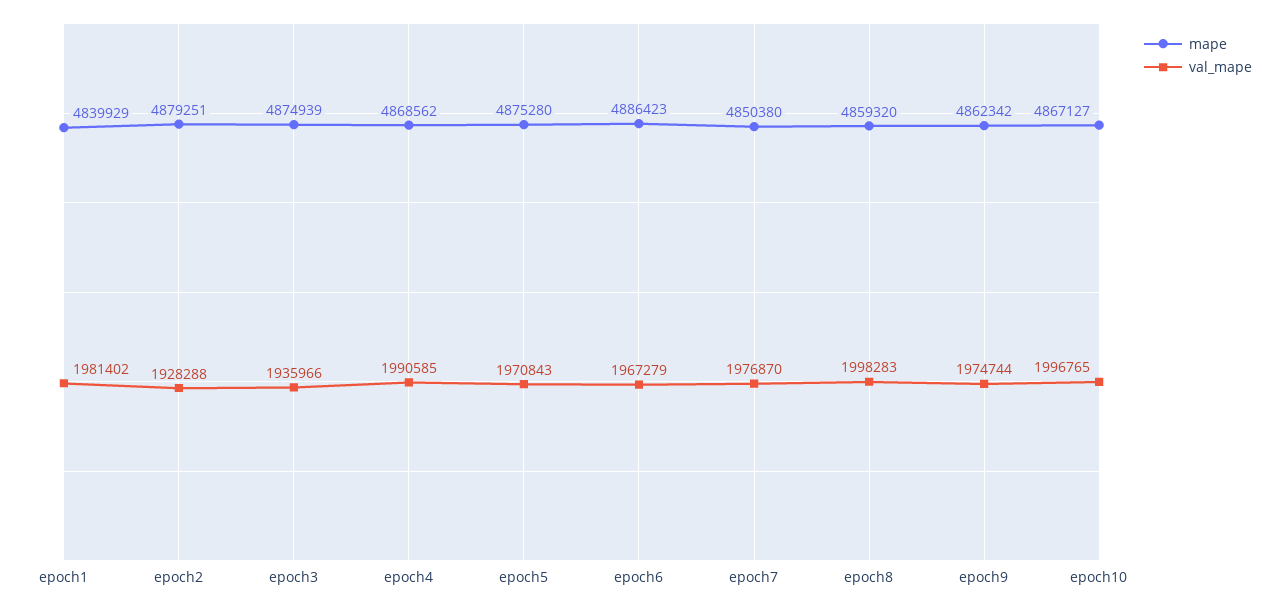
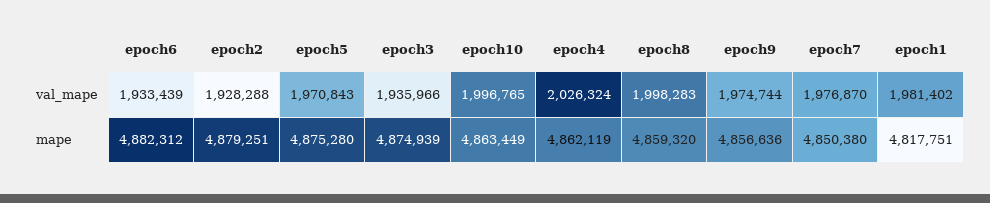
mape, epoch1: 4839929 -> 4817751
mape, epoch4: 4868562 -> 4862119
val_mape, epoch4: 1990585 -> 2026324
mape, epoch6: 4886423 -> 4882312
val_mape, epoch6: 1967279 -> 1933439
mape, epoch9: 4862342 -> 4856636
mape, epoch10: 4867127 -> 4863449

